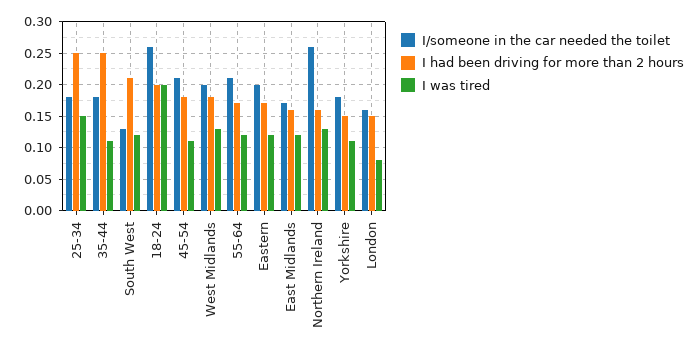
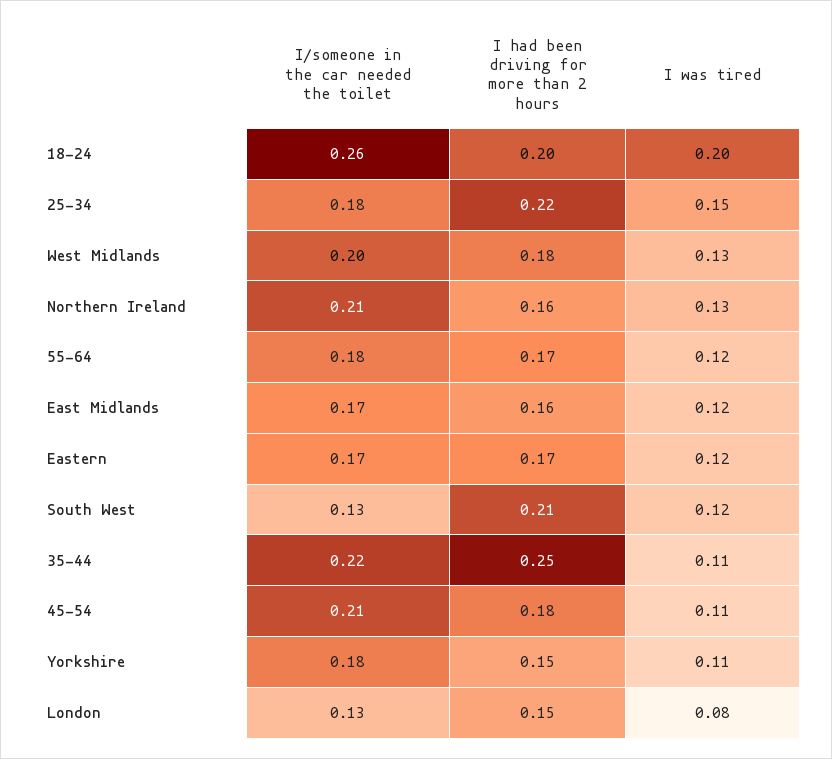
I had been driving for more than 2 hours, 25-34: 0.25 -> 0.22
I/someone in the car needed the toilet, 35-44: 0.18 -> 0.22
I/someone in the car needed the toilet, 55-64: 0.21 -> 0.18
I/someone in the car needed the toilet, Eastern: 0.2 -> 0.17
I/someone in the car needed the toilet, Northern Ireland: 0.26 -> 0.21
I/someone in the car needed the toilet, London: 0.16 -> 0.13

